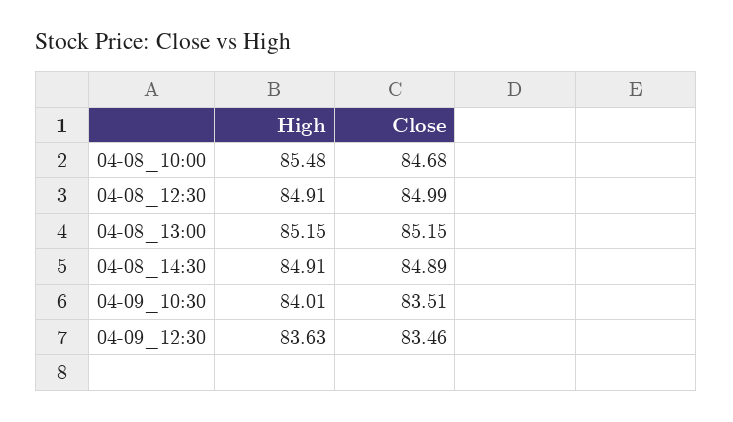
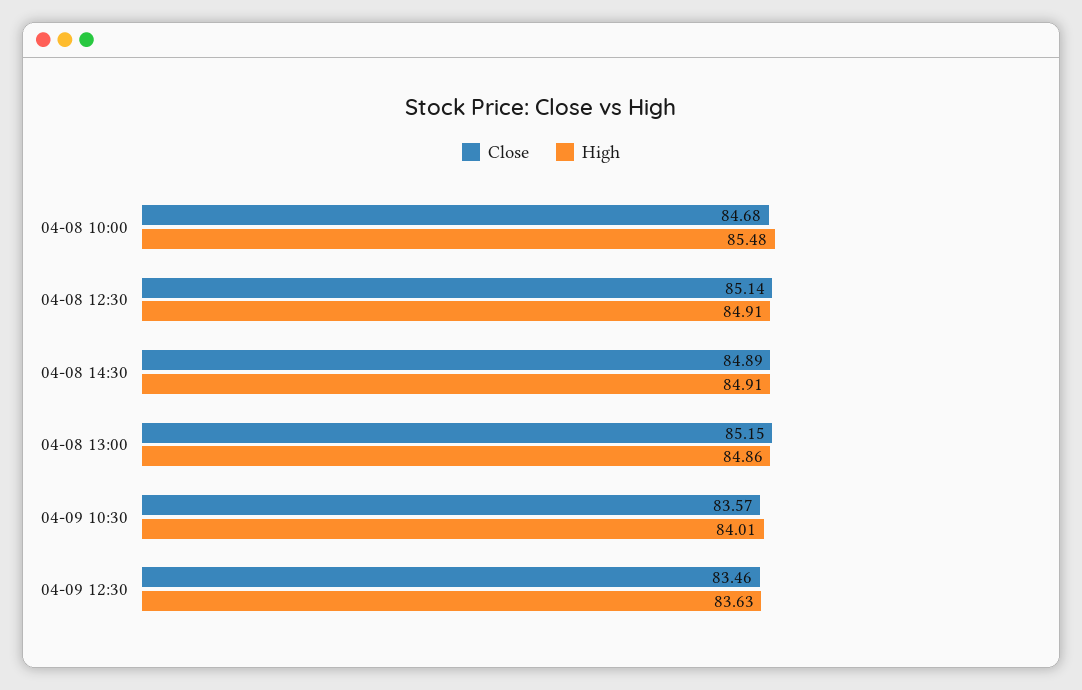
Close, 04-08_12:30: 84.99 -> 85.14
High, 04-08_13:00: 85.15 -> 84.86
Close, 04-09_10:30: 83.51 -> 83.57

